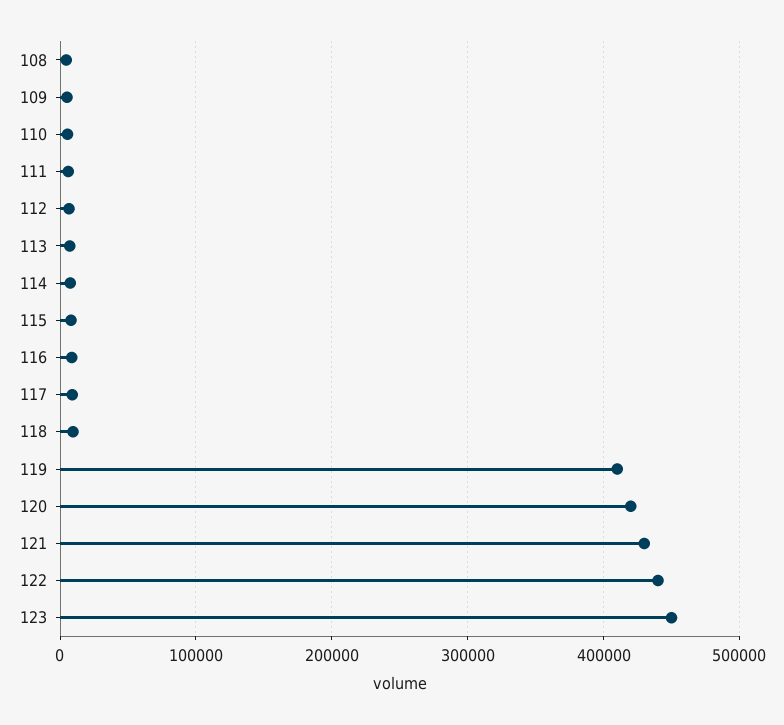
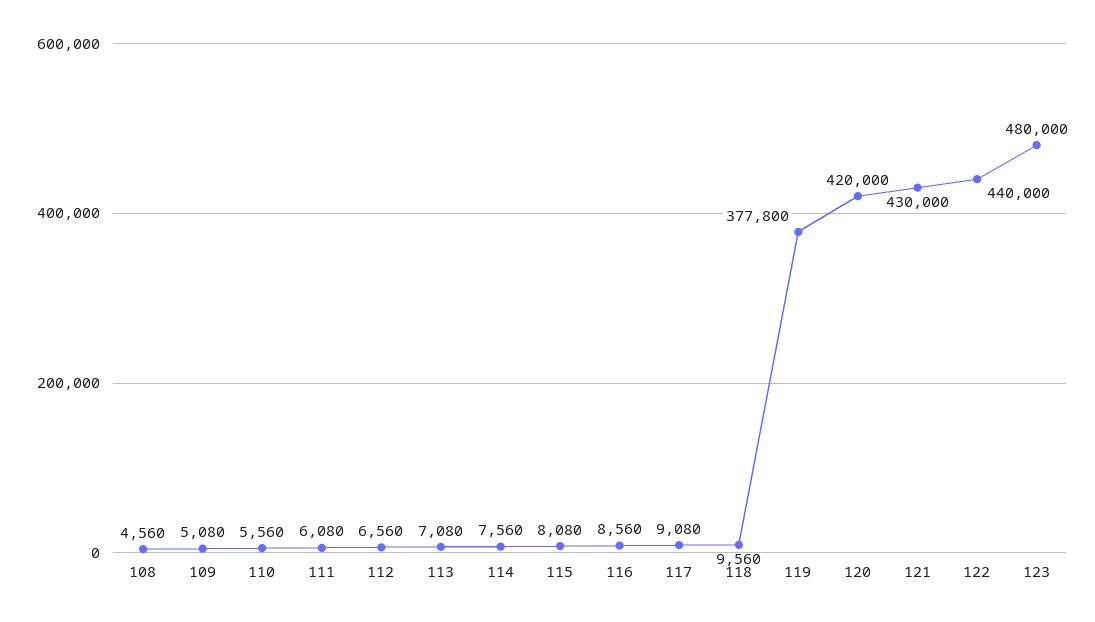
119: 410000 -> 377800
123: 450000 -> 480000

